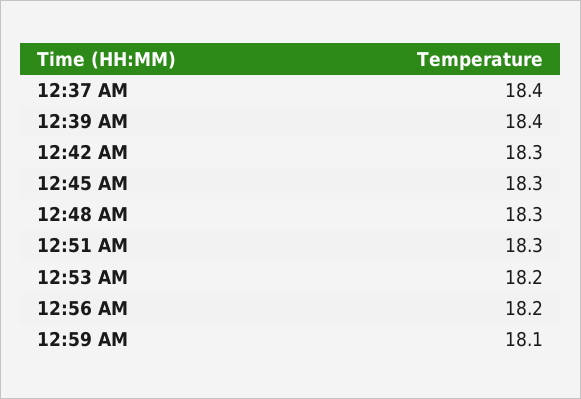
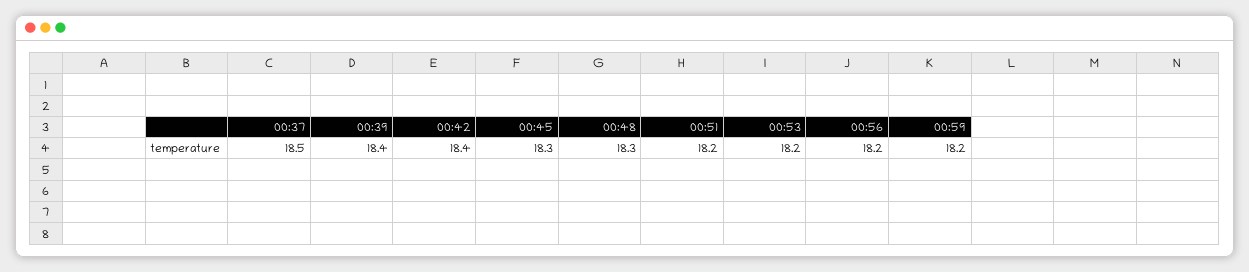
12:37 AM: 18.4 -> 18.5
12:42 AM: 18.3 -> 18.4
12:51 AM: 18.3 -> 18.2
12:59 AM: 18.1 -> 18.2

